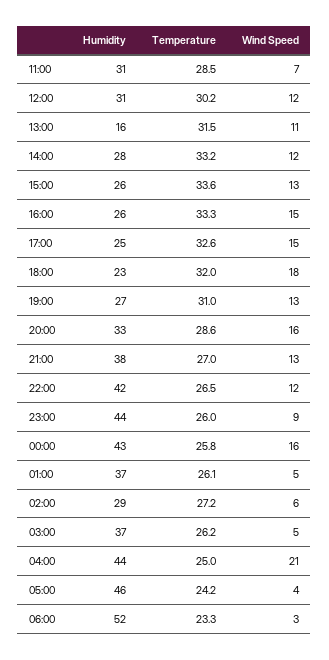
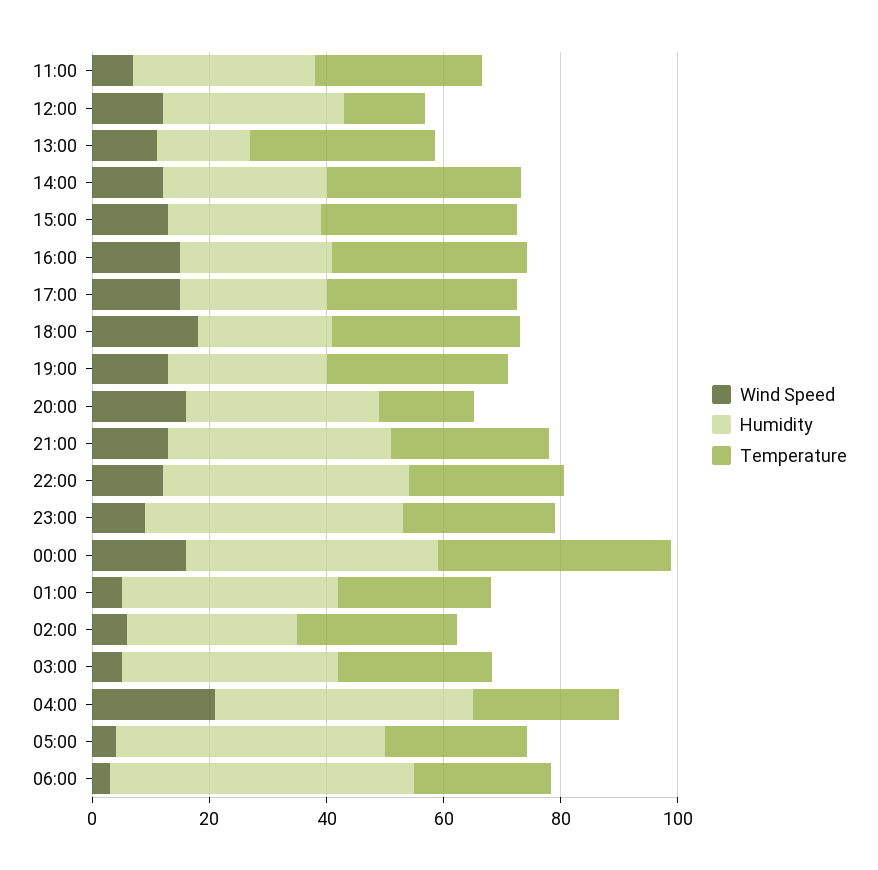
Temperature, 12:00: 30.2 -> 15
Temperature, 20:00: 28.6 -> 15
Temperature, 00:00: 25.8 -> 40

